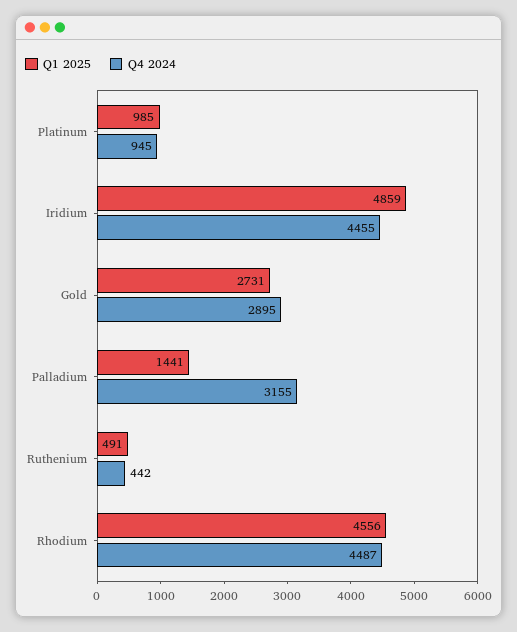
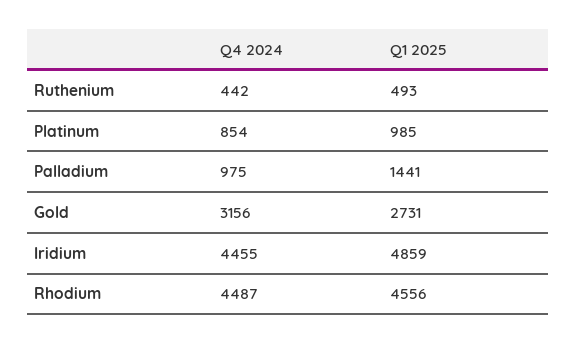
Q4 2024, Platinum: 945 -> 854
Q4 2024, Gold: 2895 -> 3156
Q4 2024, Palladium: 3155 -> 975
Q1 2025, Ruthenium: 491 -> 493

